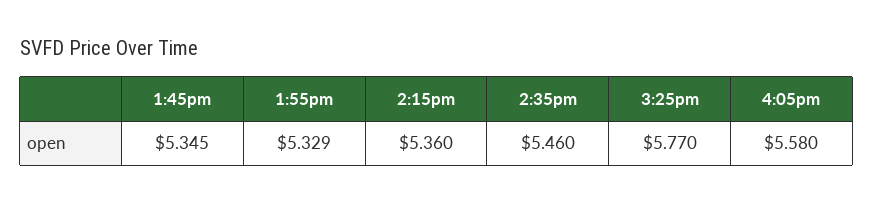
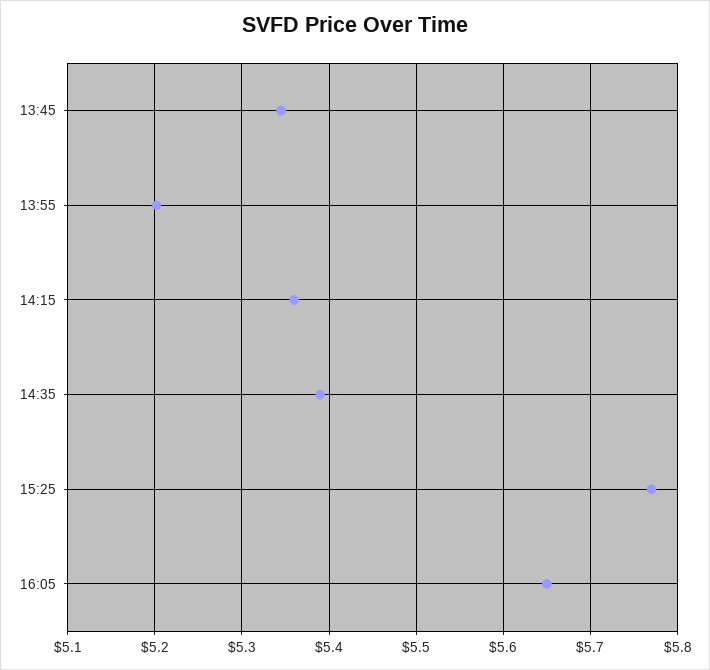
1:55pm: 5.329 -> 5.2
2:35pm: 5.46 -> 5.39
4:05pm: 5.58 -> 5.65

